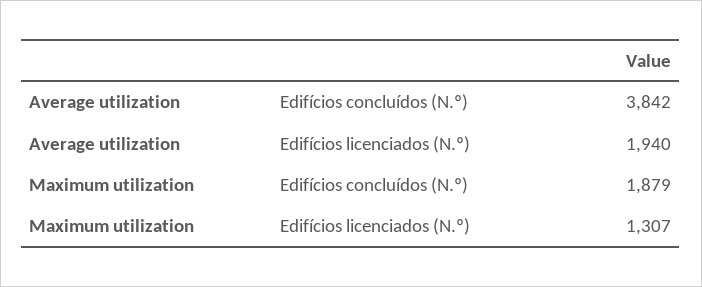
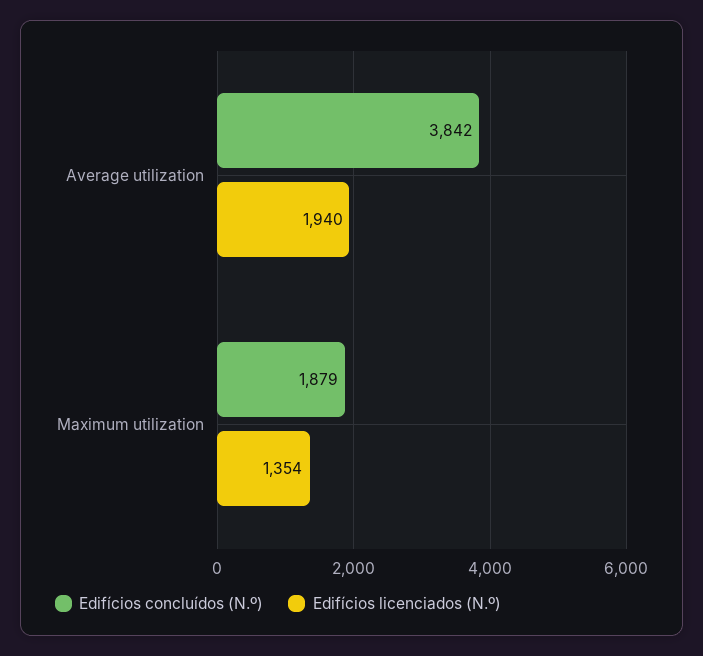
Edifícios licenciados (N.º), Maximum utilization: 1307 -> 1354

